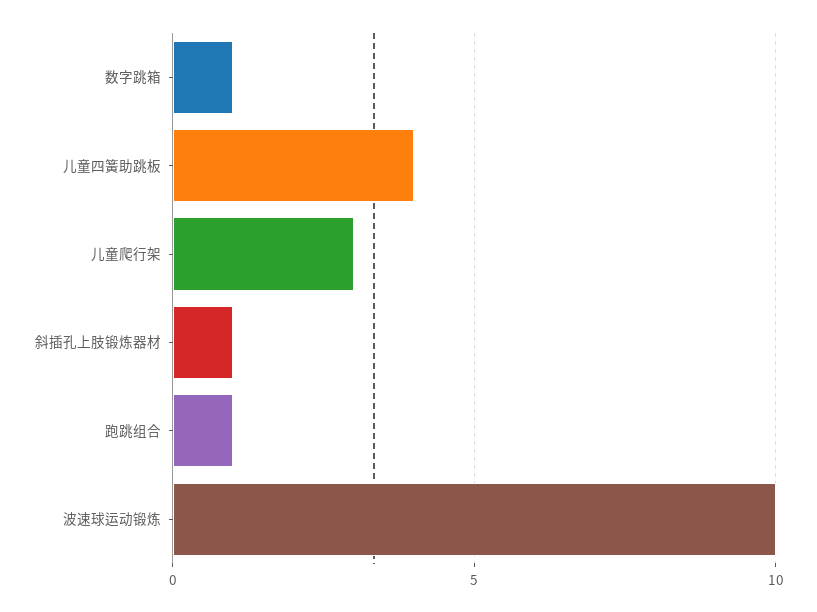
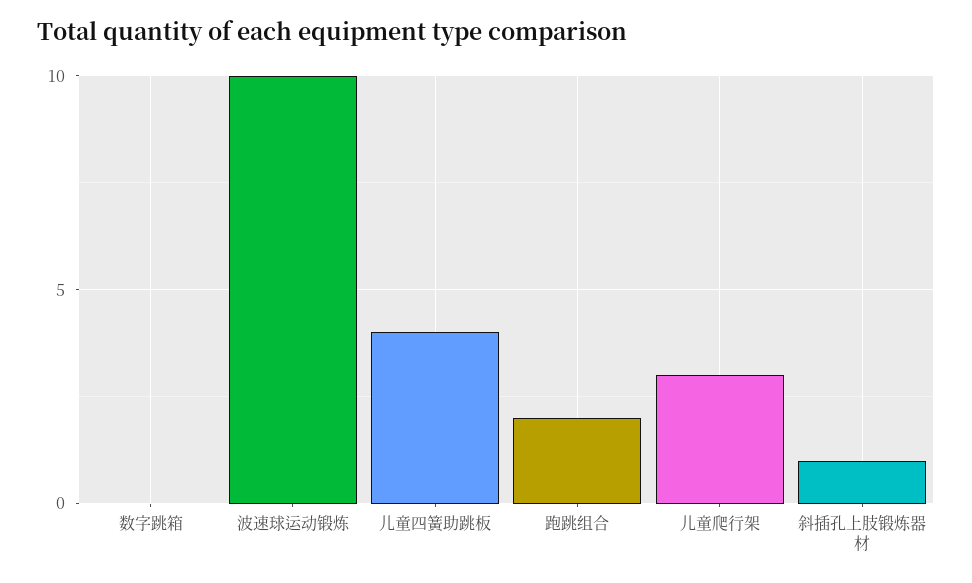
数字跳箱: 1 -> 0
跑跳组合: 1 -> 2

